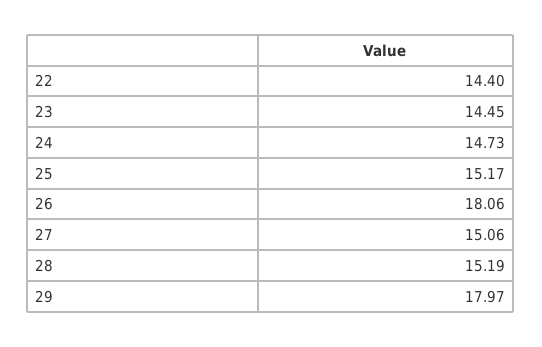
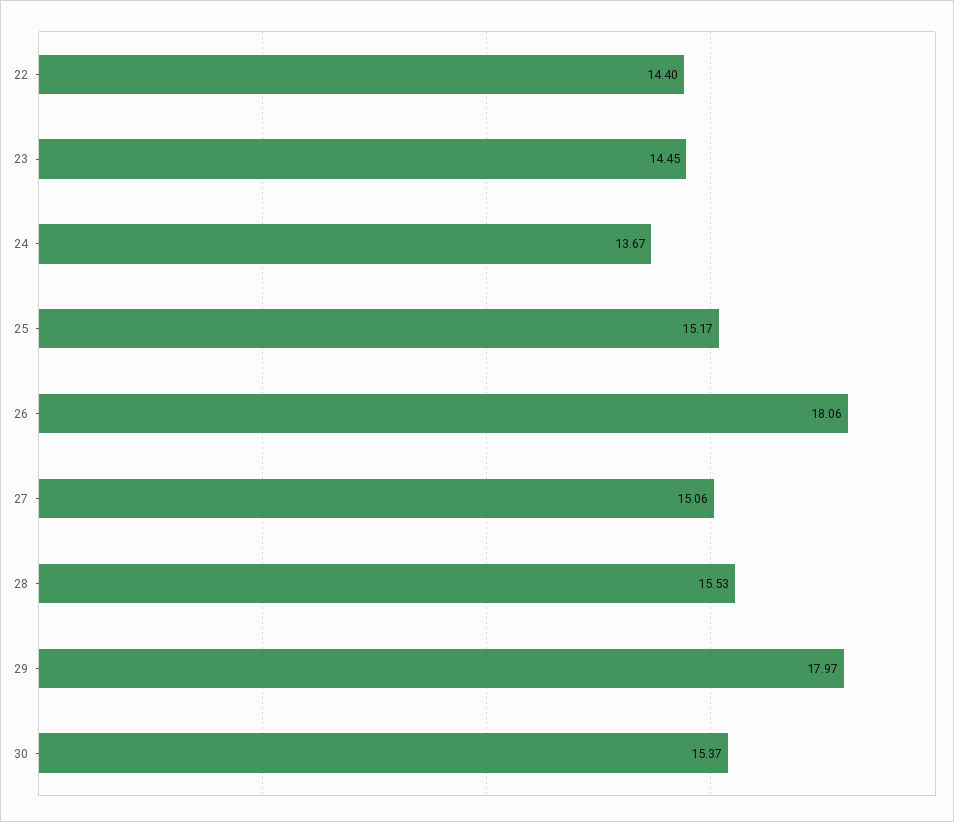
24: 14.73 -> 13.67
28: 15.19 -> 15.53
30: none -> 15.37

